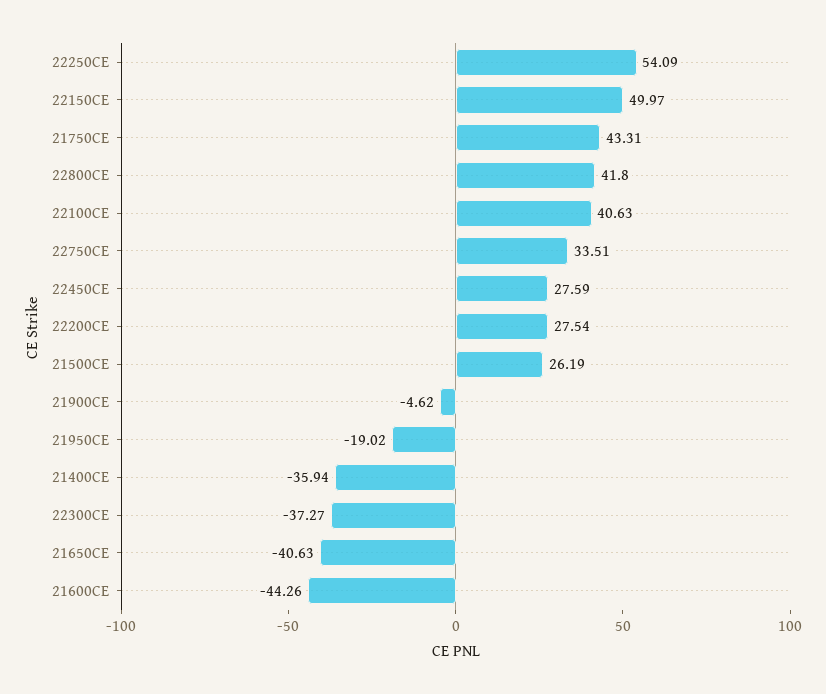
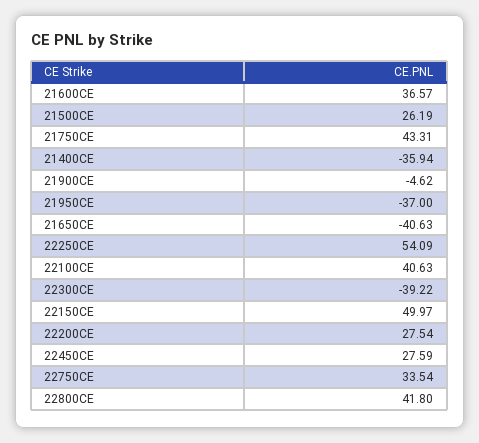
22750CE: 33.51 -> 33.54
21950CE: -19.02 -> -37
22300CE: -37.27 -> -39.22
21600CE: -44.26 -> 36.57

